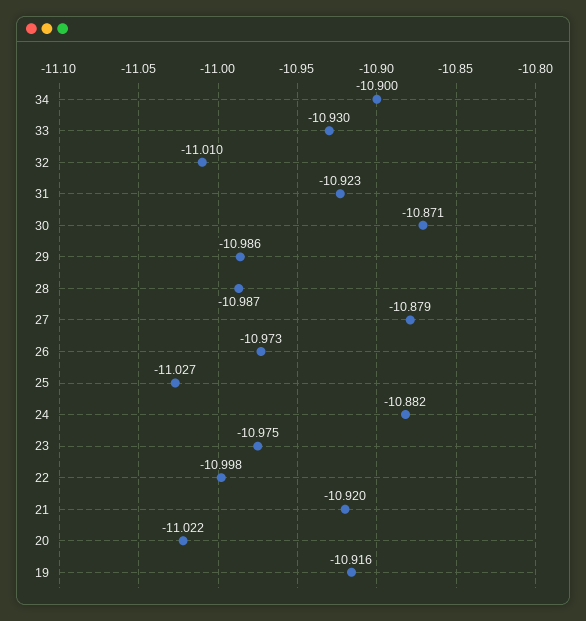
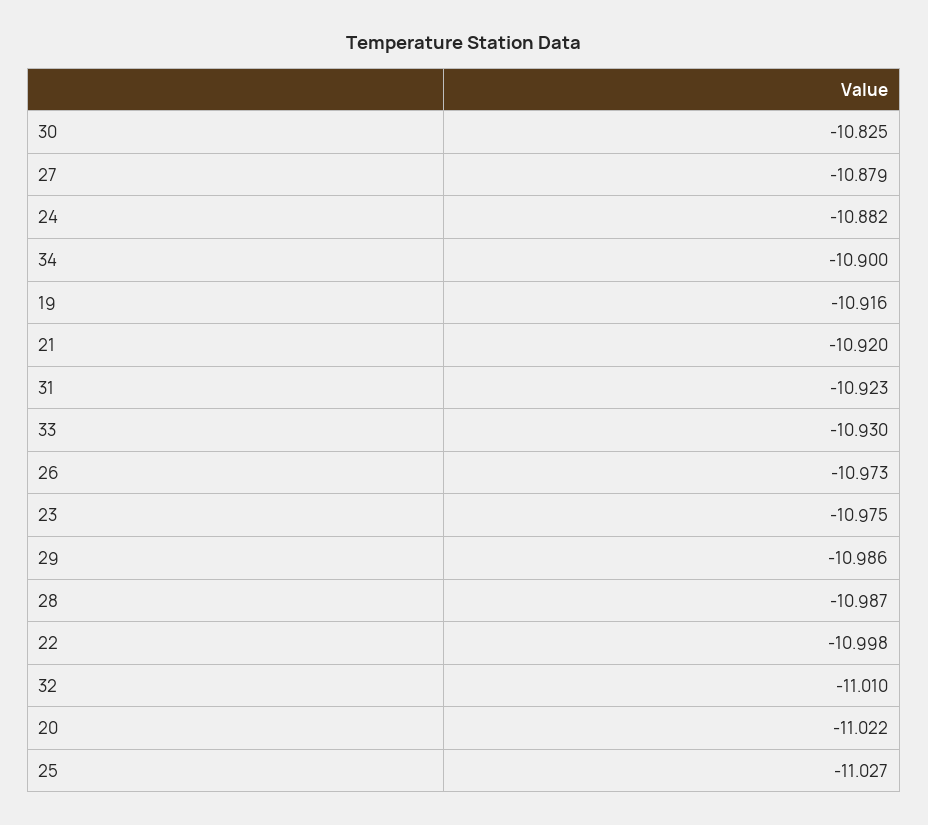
30: -10.871 -> -10.825

